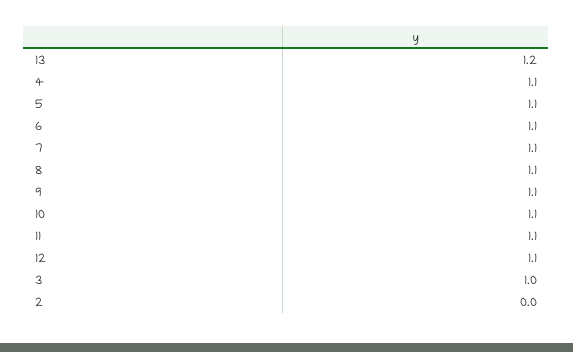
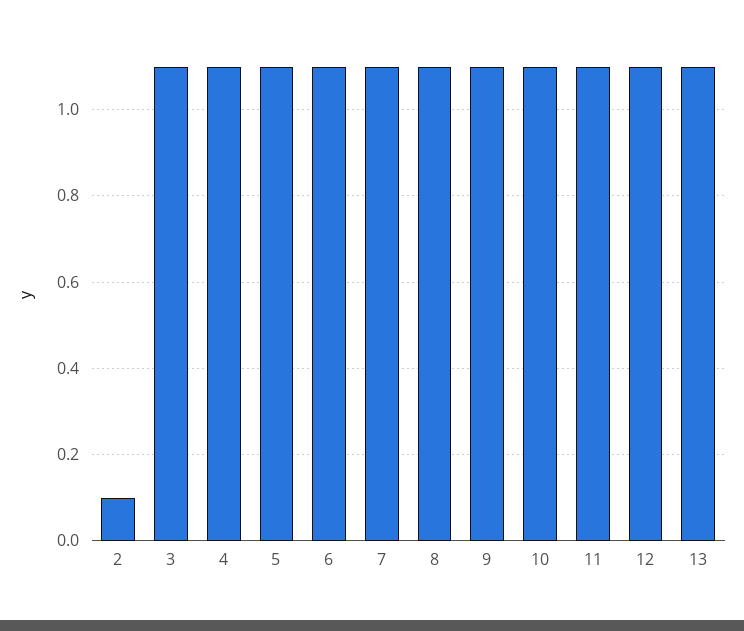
13: 1.2 -> 1.1
3: 1 -> 1.1
2: 0 -> 0.1

